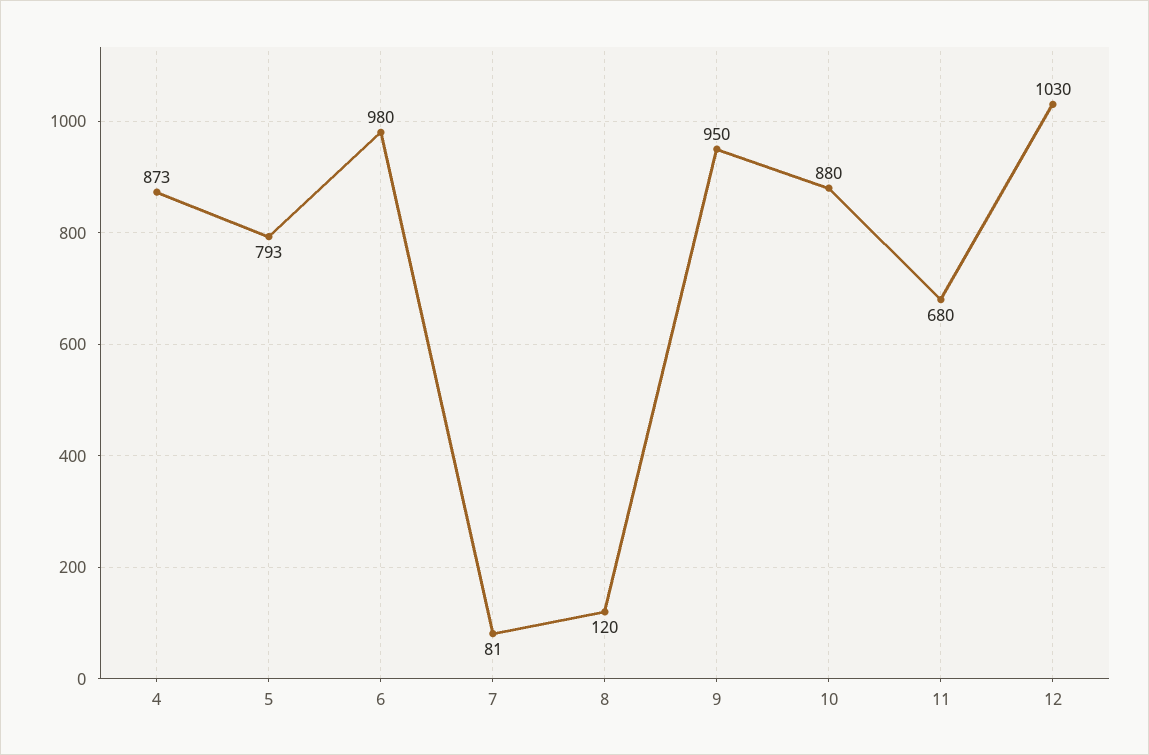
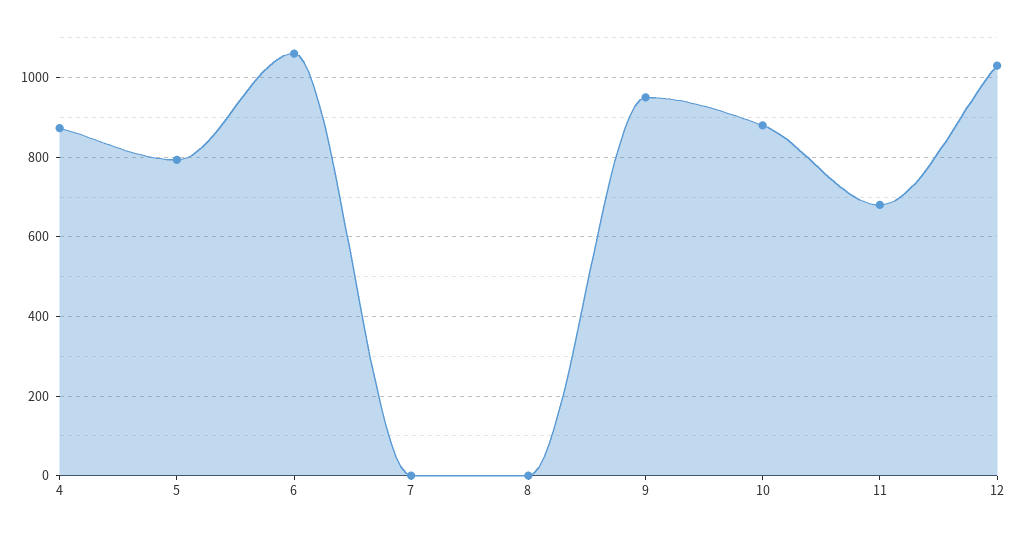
6: 980 -> 1060
7: 81 -> 0
8: 120 -> 0

